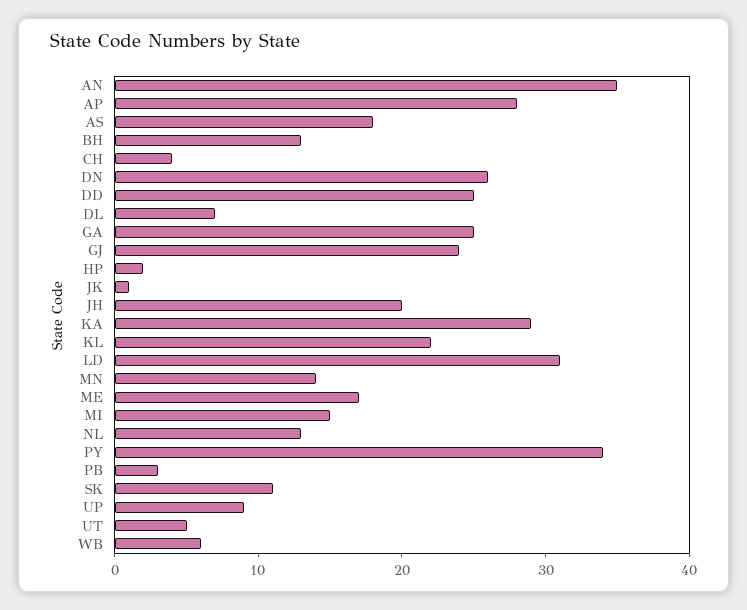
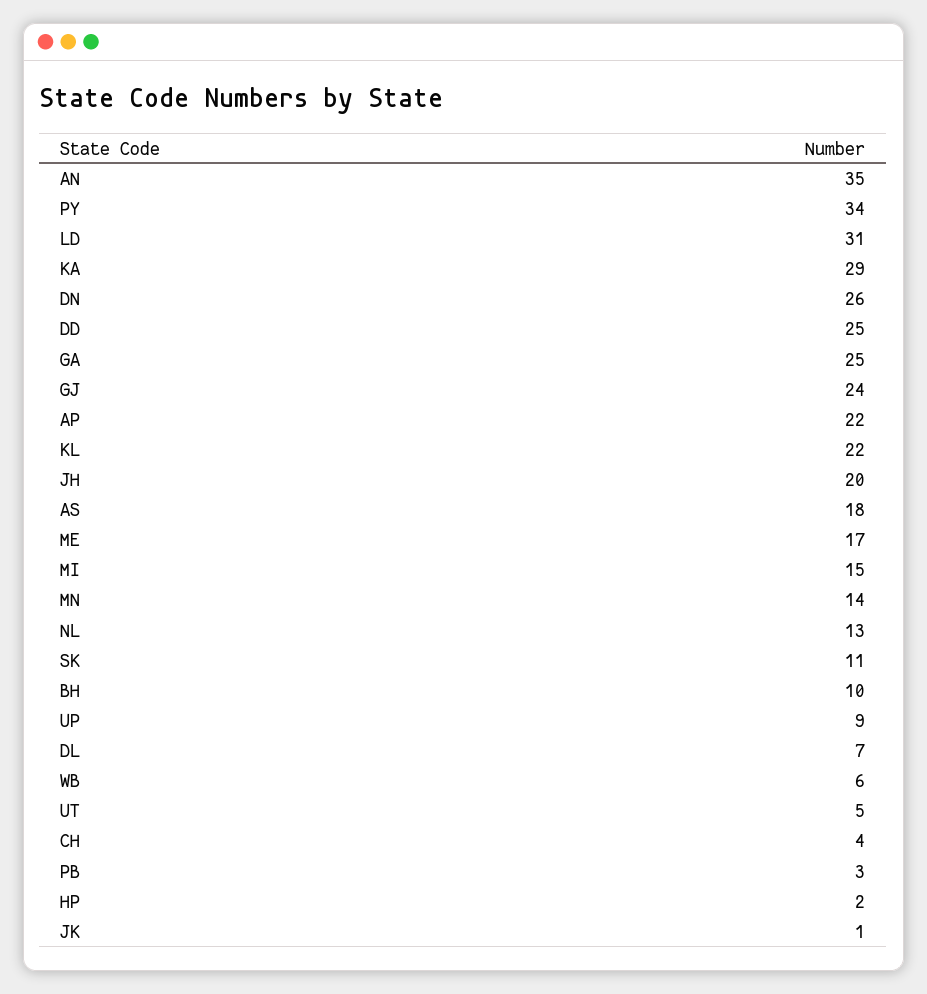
AP: 28 -> 22
BH: 13 -> 10

